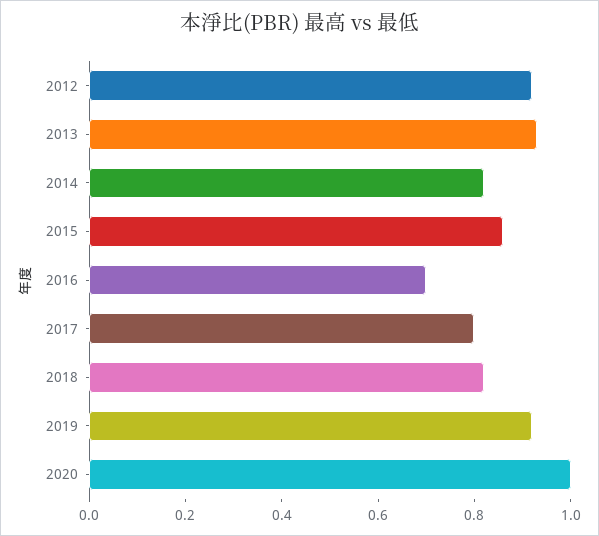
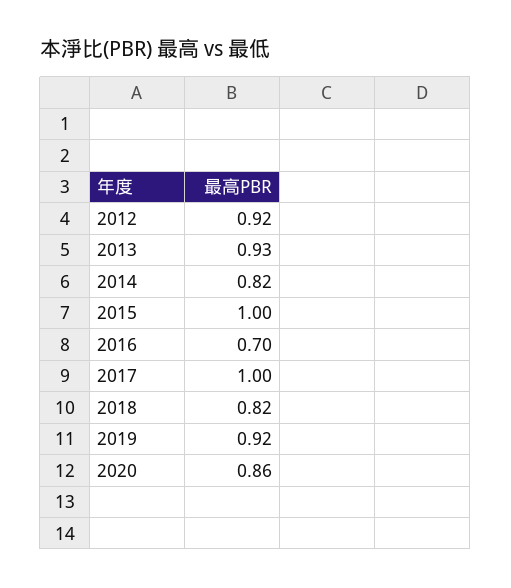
2015: 0.85 -> 1
2017: 0.8 -> 1
2020: 1 -> 0.86

